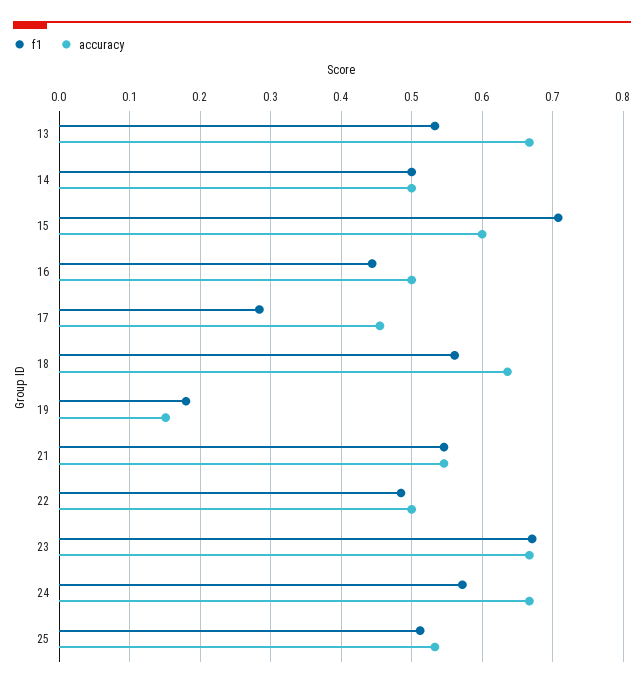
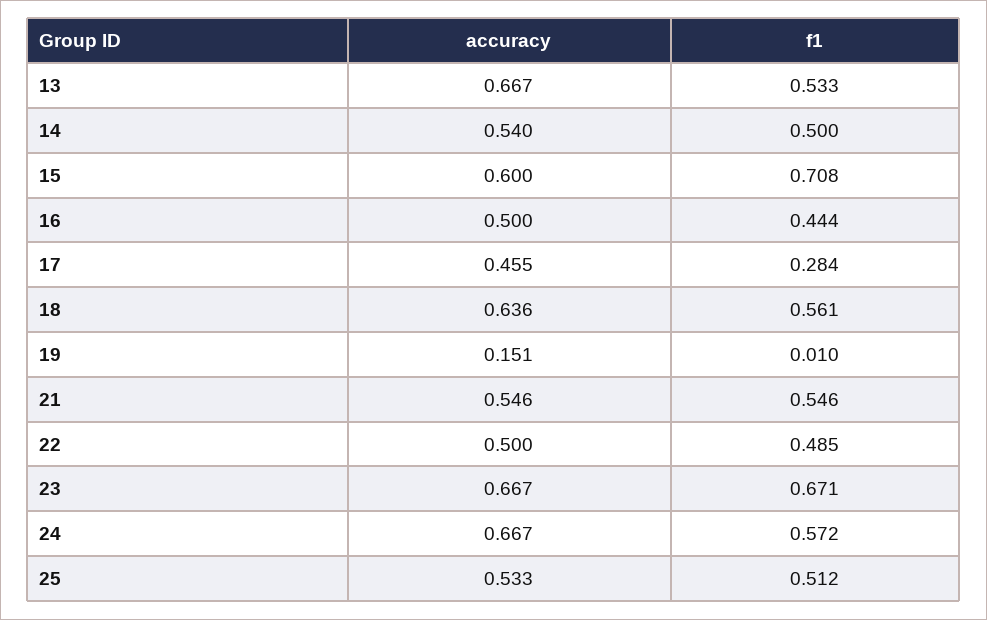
accuracy, 14: 0.5 -> 0.54
f1, 19: 0.18 -> 0.01

